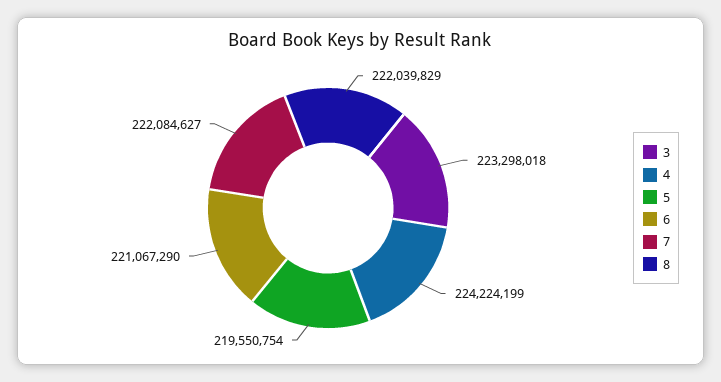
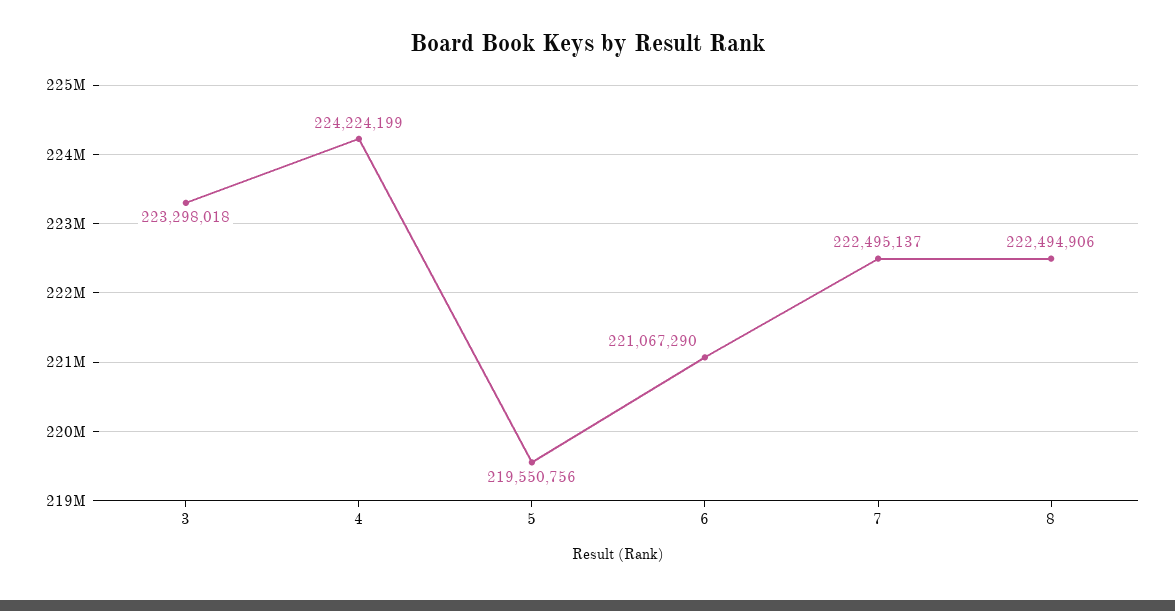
5: 219550754 -> 219550756
7: 222084627 -> 222495137
8: 222039829 -> 222494906

